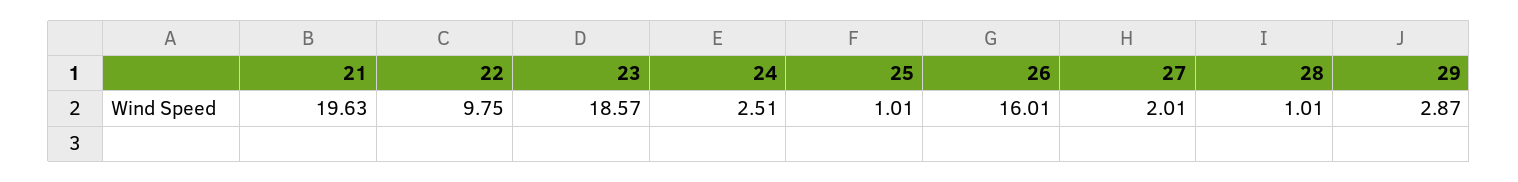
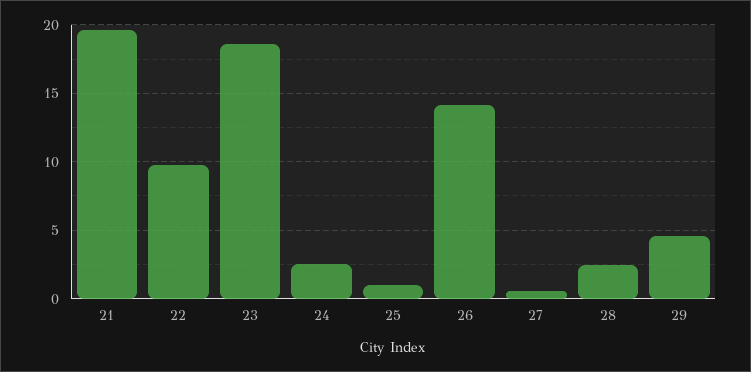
26: 16.01 -> 14
27: 2.01 -> 0.5
28: 1.01 -> 2.5
29: 2.87 -> 4.5

